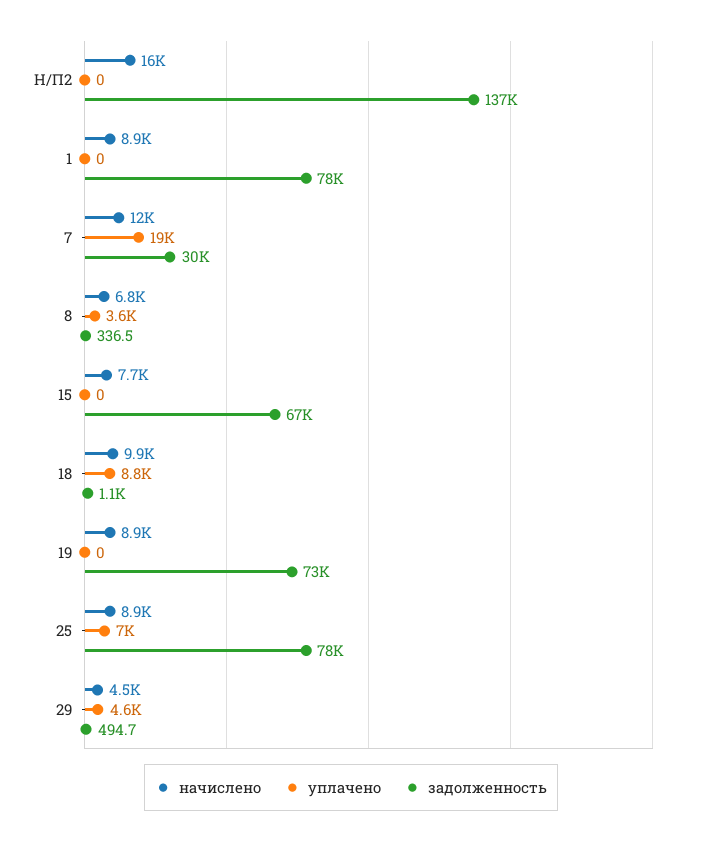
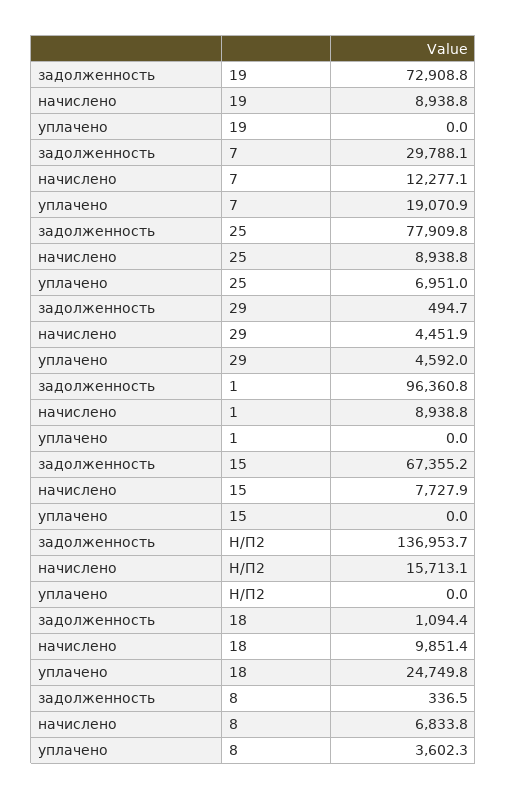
задолженность, 1: 78000 -> 96360.8
уплачено, 18: 8800 -> 24749.8

